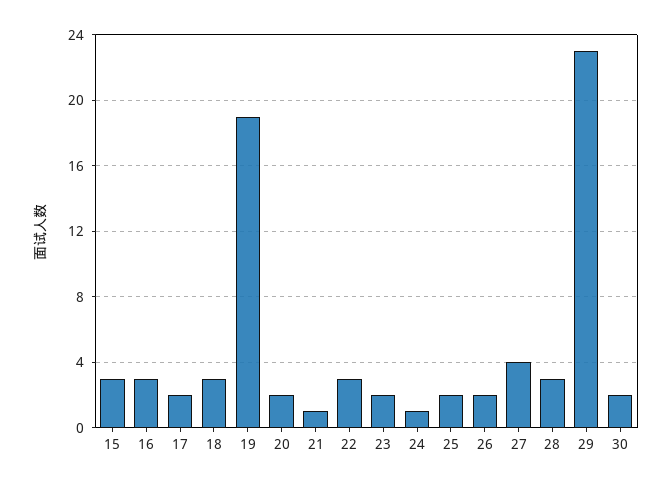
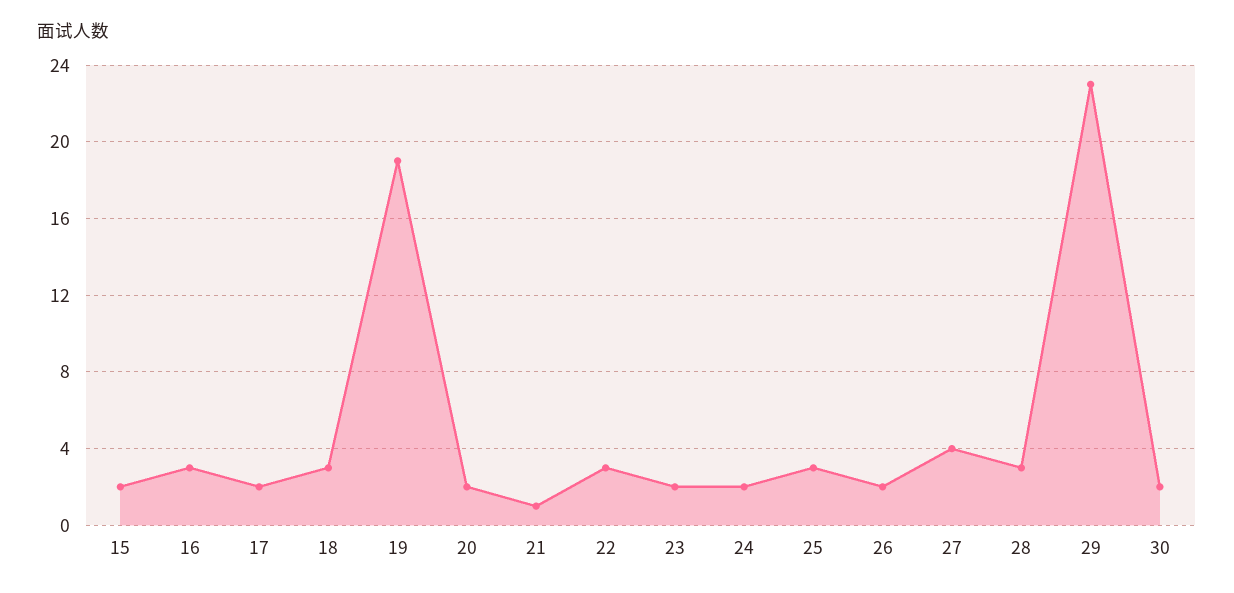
15: 3 -> 2
24: 1 -> 2
25: 2 -> 3

